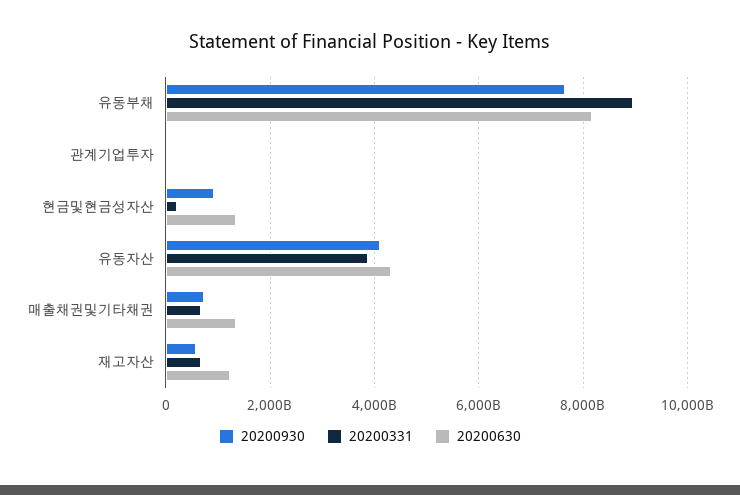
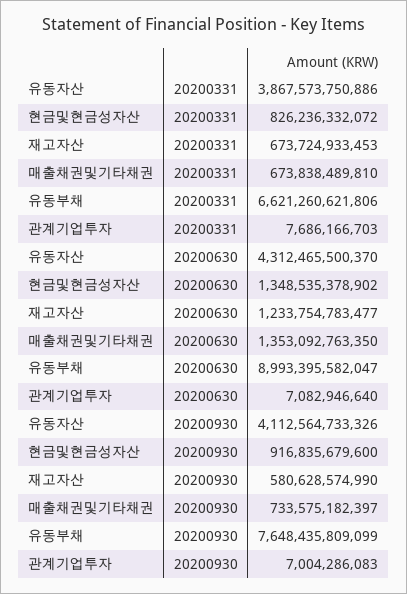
20200331, 유동부채: 9000000000000 -> 6621260621806
20200630, 유동부채: 8200000000000 -> 8993395582047
20200331, 현금및현금성자산: 200000000000 -> 826236332072

